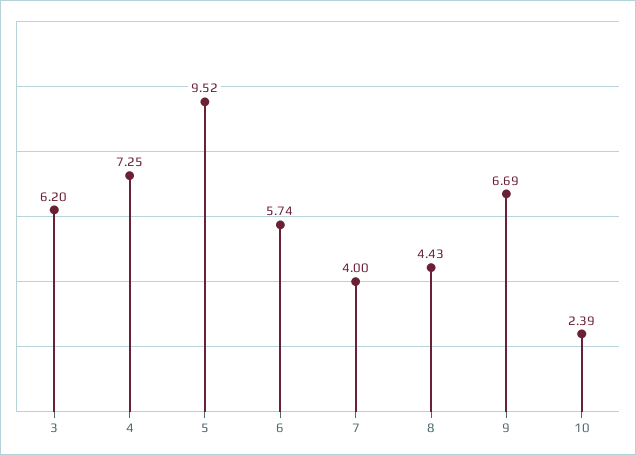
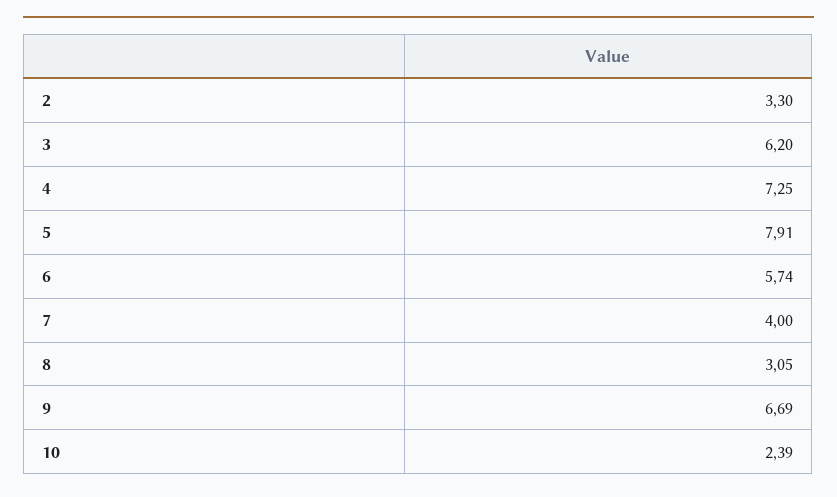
5: 9.52 -> 7.91
8: 4.43 -> 3.05
2: none -> 3.3

